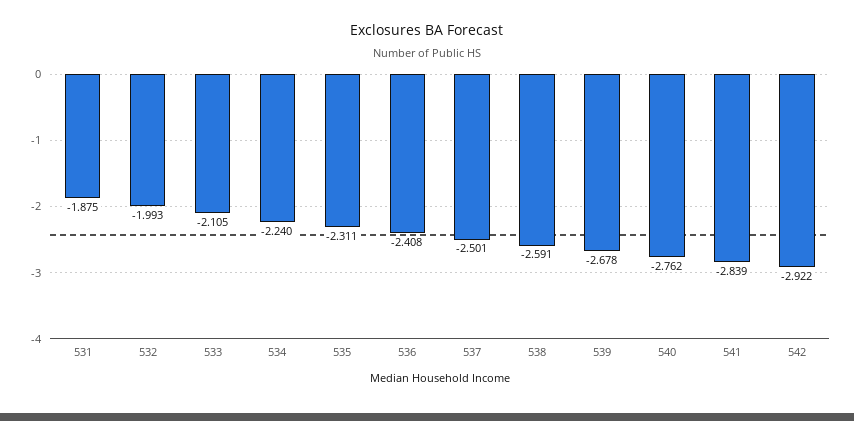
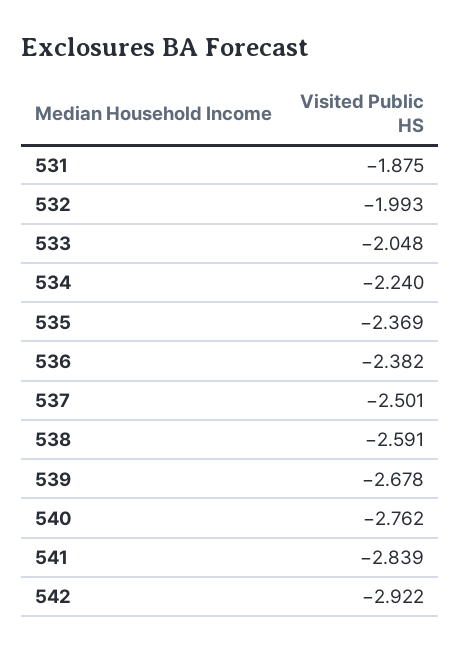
533: -2.105 -> -2.048
535: -2.311 -> -2.369
536: -2.408 -> -2.382

